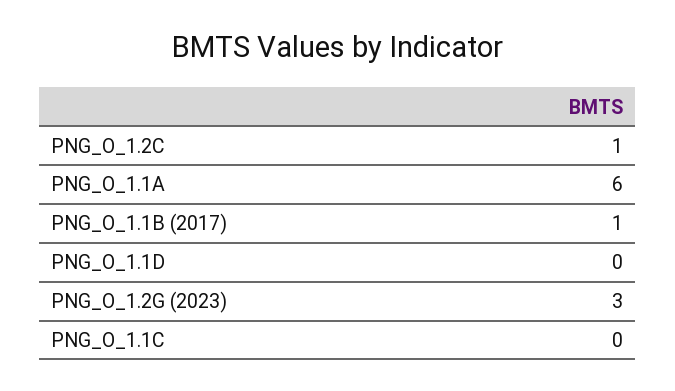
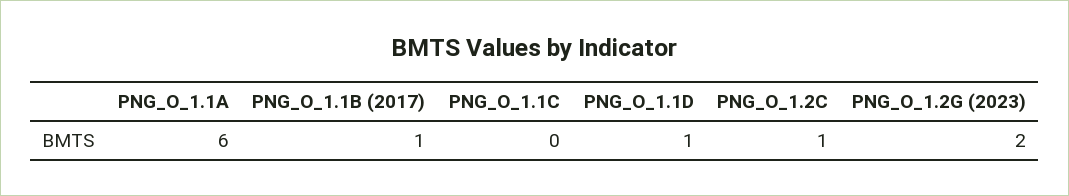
PNG_O_1.1D: 0 -> 1
PNG_O_1.2G (2023): 3 -> 2

